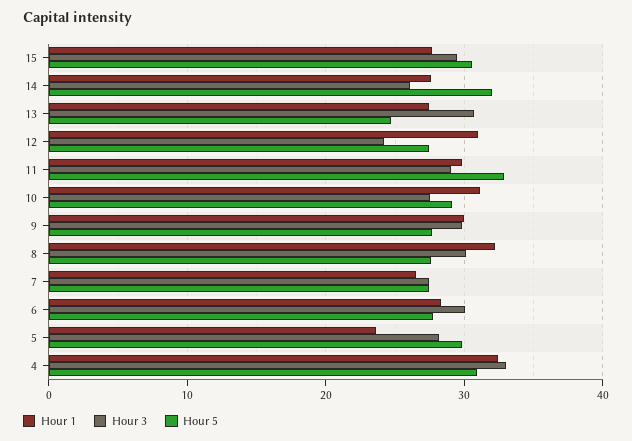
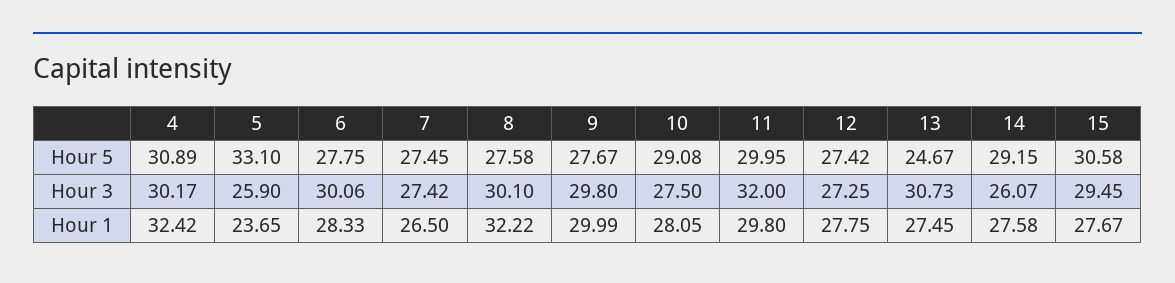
Hour 5, 14: 32 -> 29.15
Hour 1, 12: 31 -> 27.75
Hour 3, 12: 24 -> 27.25
Hour 3, 11: 29 -> 32
Hour 5, 11: 33 -> 29.95
Hour 1, 10: 31 -> 28.05
Hour 3, 5: 28 -> 25.9
Hour 5, 5: 30 -> 33.1
Hour 3, 4: 33 -> 30.17

